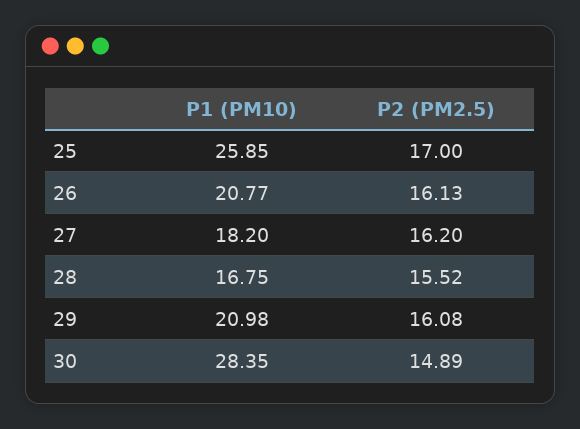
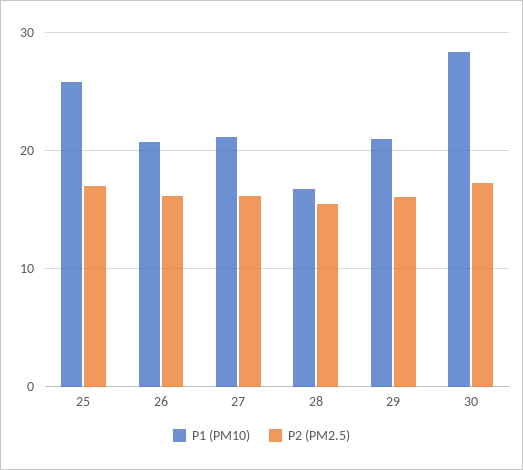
P1 (PM10), 27: 18.2 -> 21
P2 (PM2.5), 30: 14.89 -> 17

